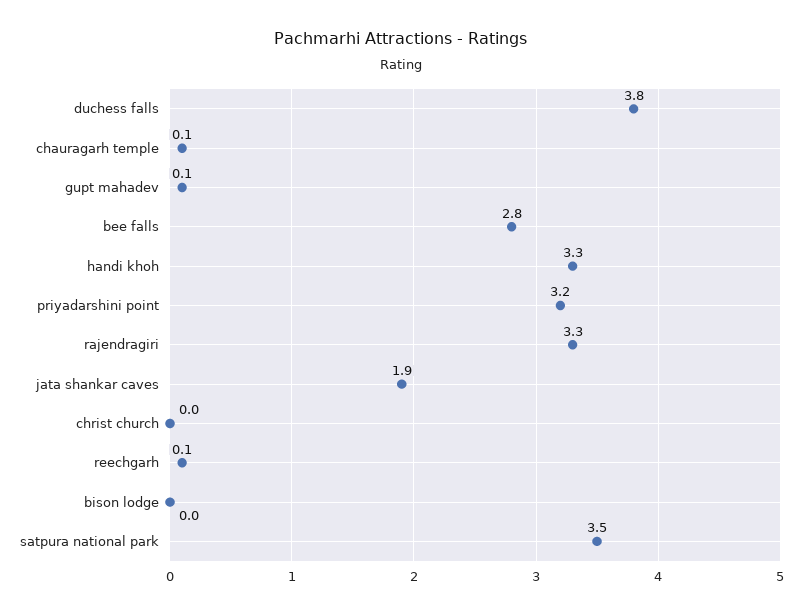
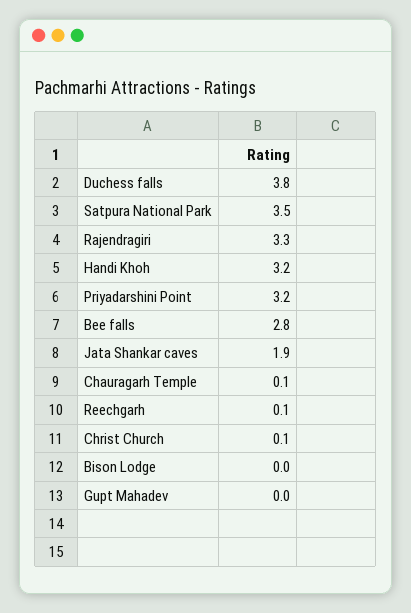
gupt mahadev: 0.1 -> 0
handi khoh: 3.3 -> 3.2
christ church: 0 -> 0.1

